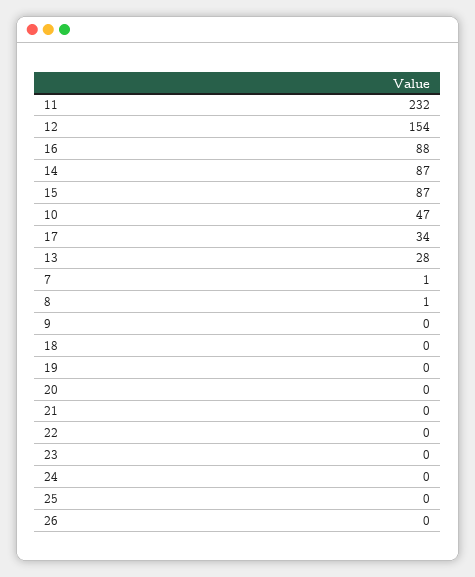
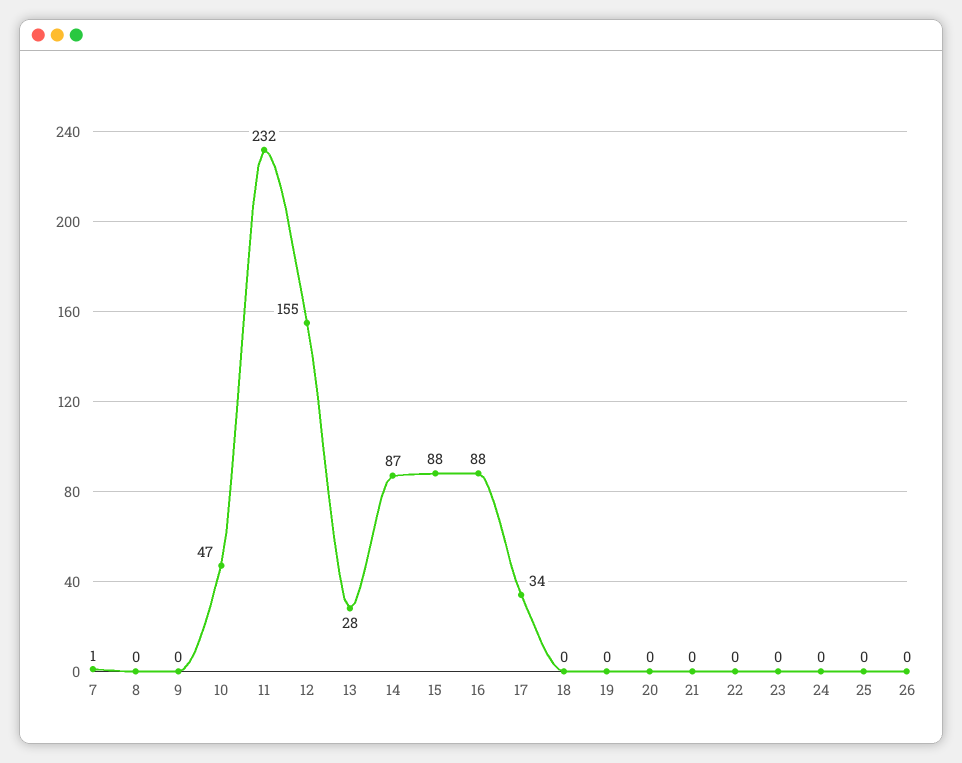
12: 154 -> 155
15: 87 -> 88
8: 1 -> 0

